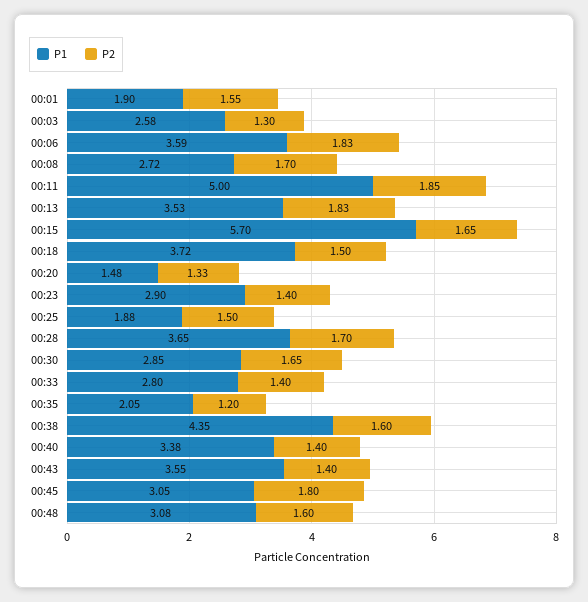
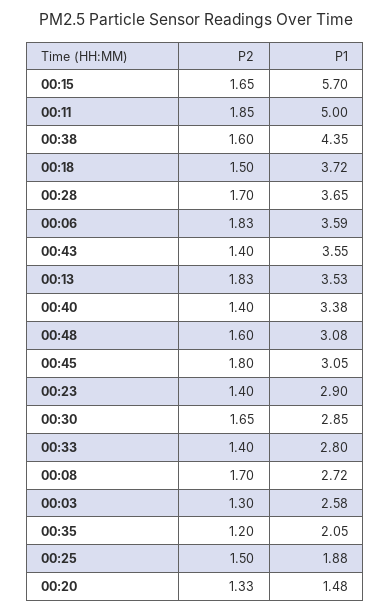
P1, 00:01: 1.9 -> none
P2, 00:01: 1.55 -> none

